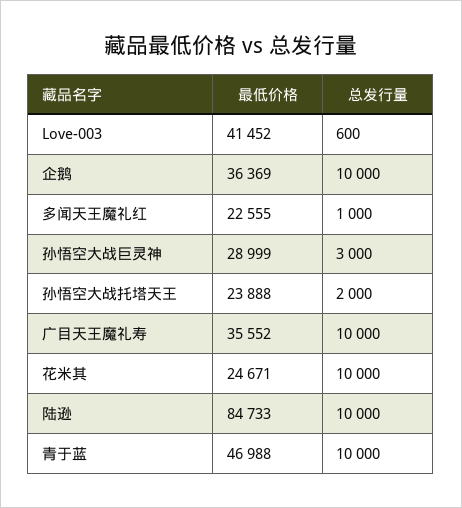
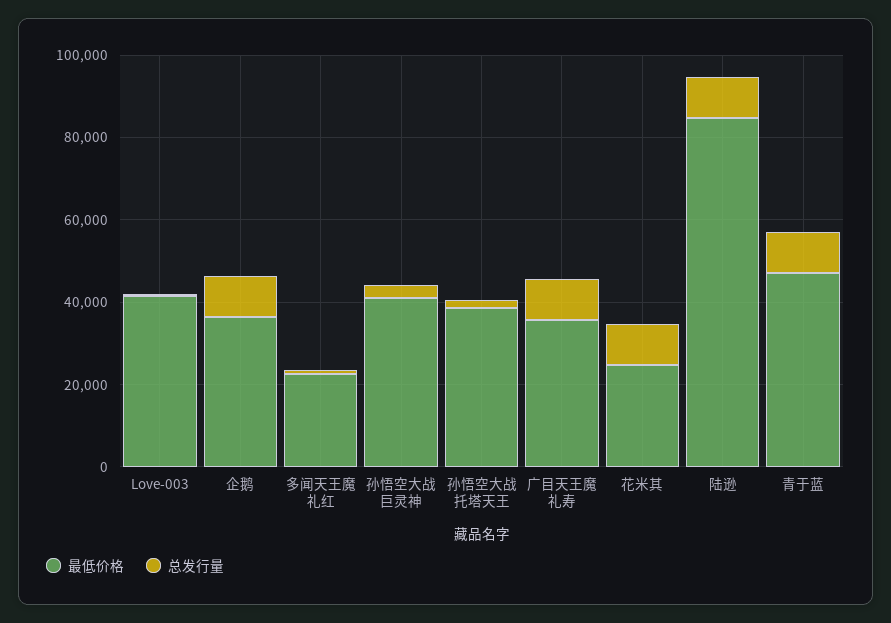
最低价格, 孙悟空大战巨灵神: 28999 -> 40000
最低价格, 孙悟空大战托塔天王: 23888 -> 40000

